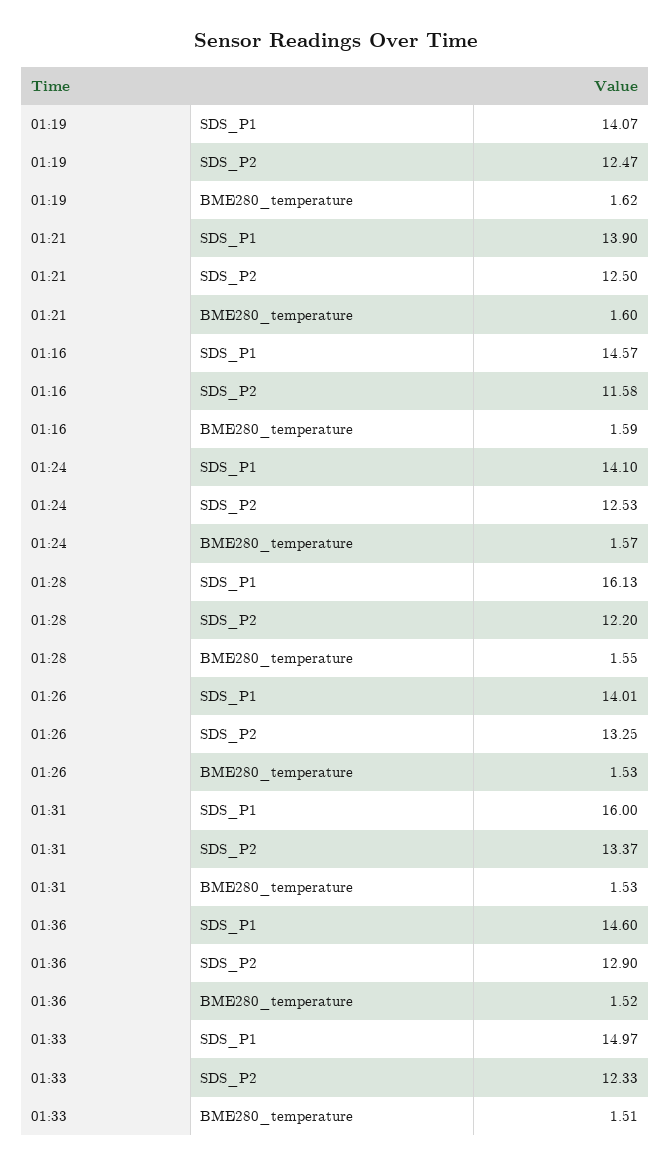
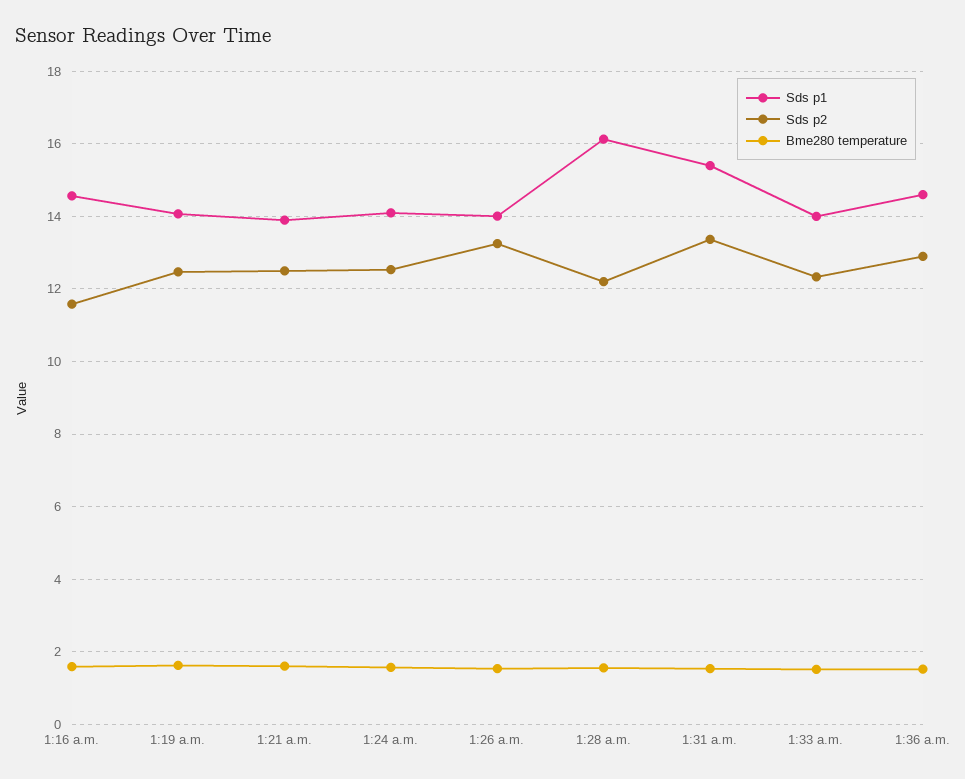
SDS_P1, 01:31: 16 -> 15.4
SDS_P1, 01:33: 14.97 -> 14

